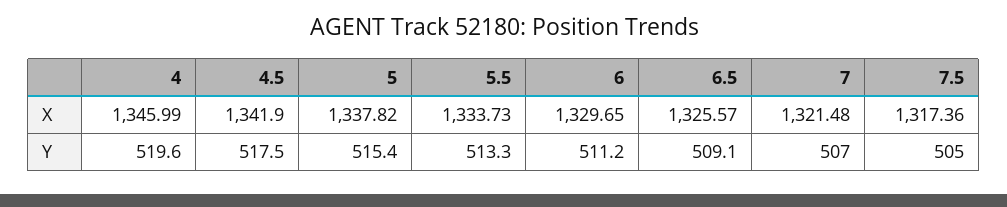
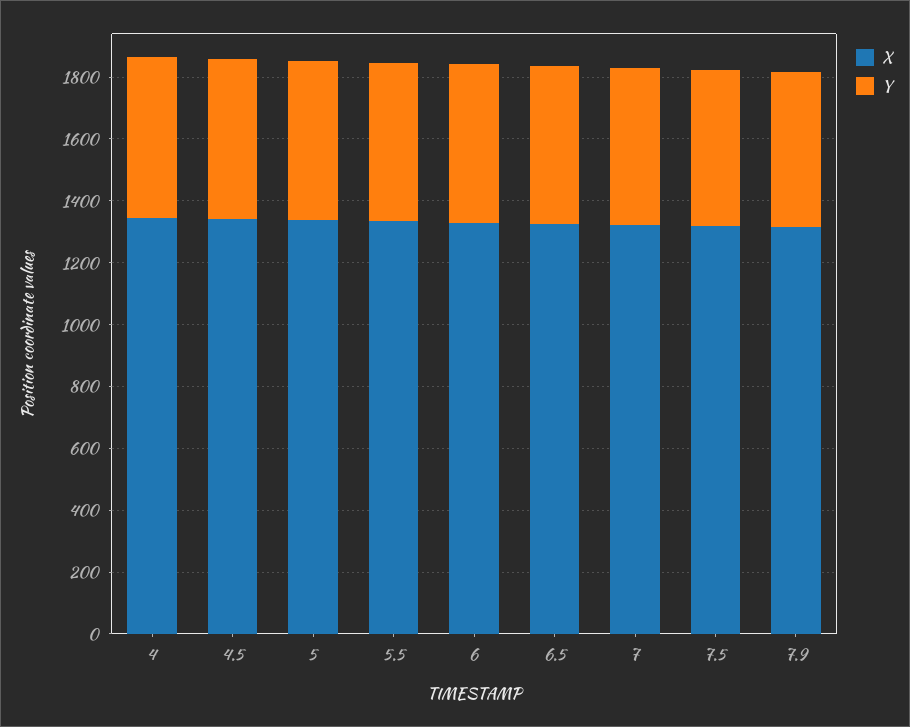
X, 7.9: none -> 1300
Y, 7.9: none -> 500

